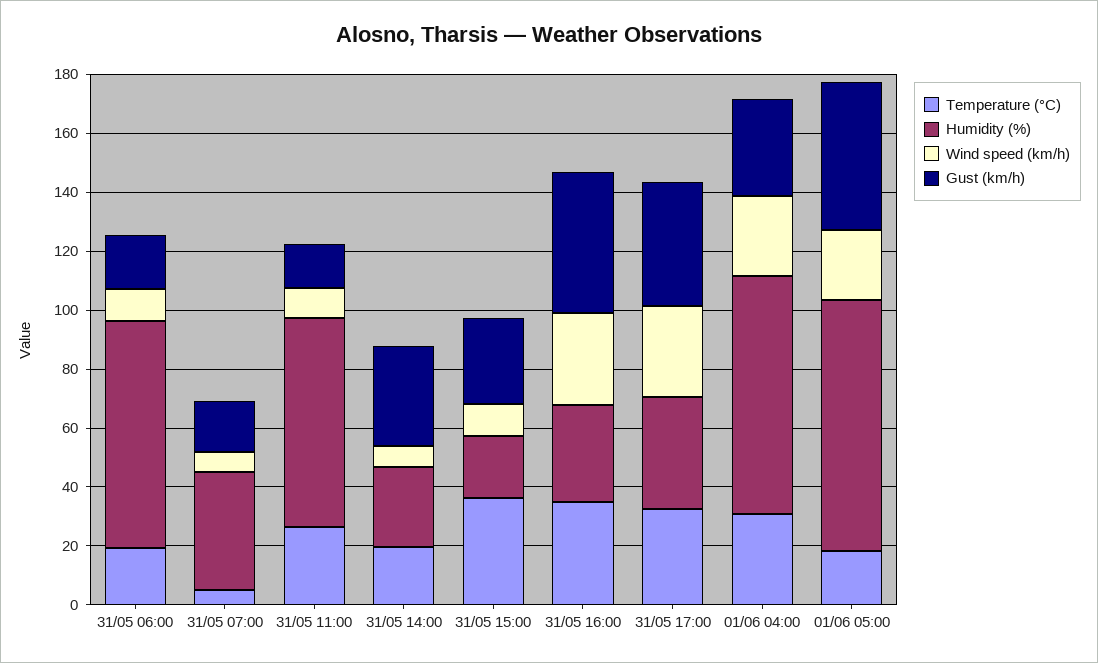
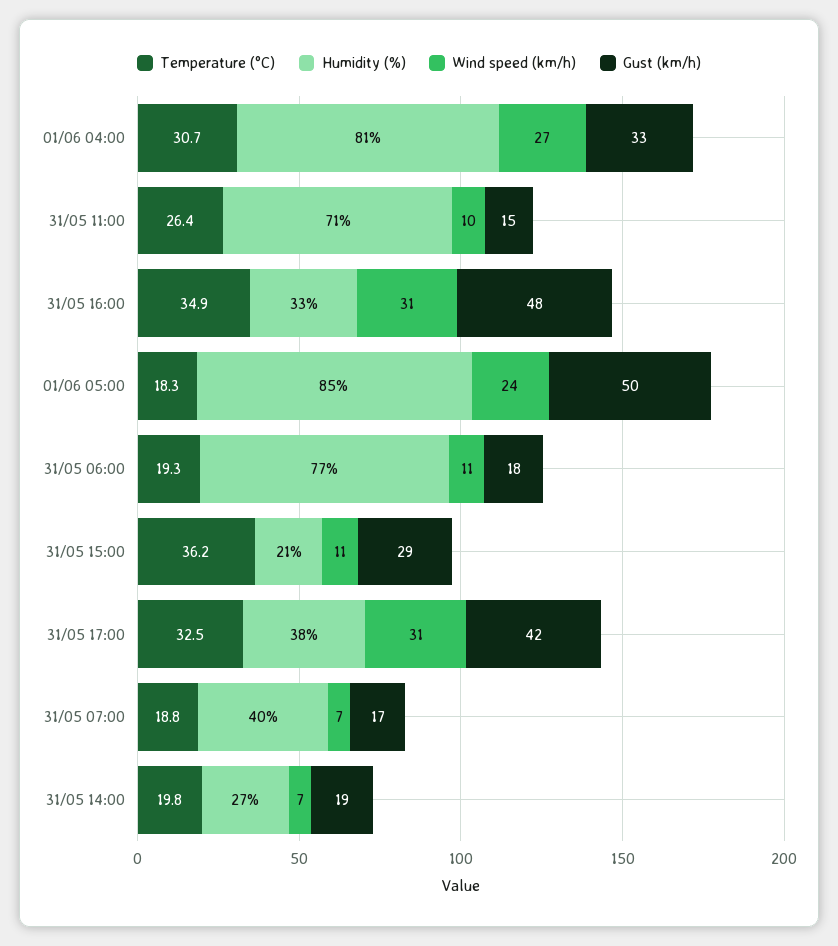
Temperature (°C), 31/05 07:00: 5 -> 18.8
Gust (km/h), 31/05 14:00: 35 -> 19

